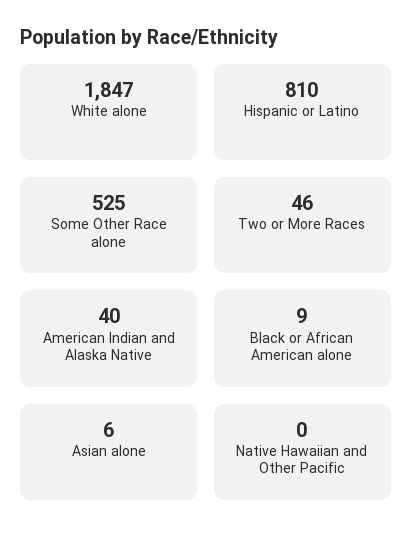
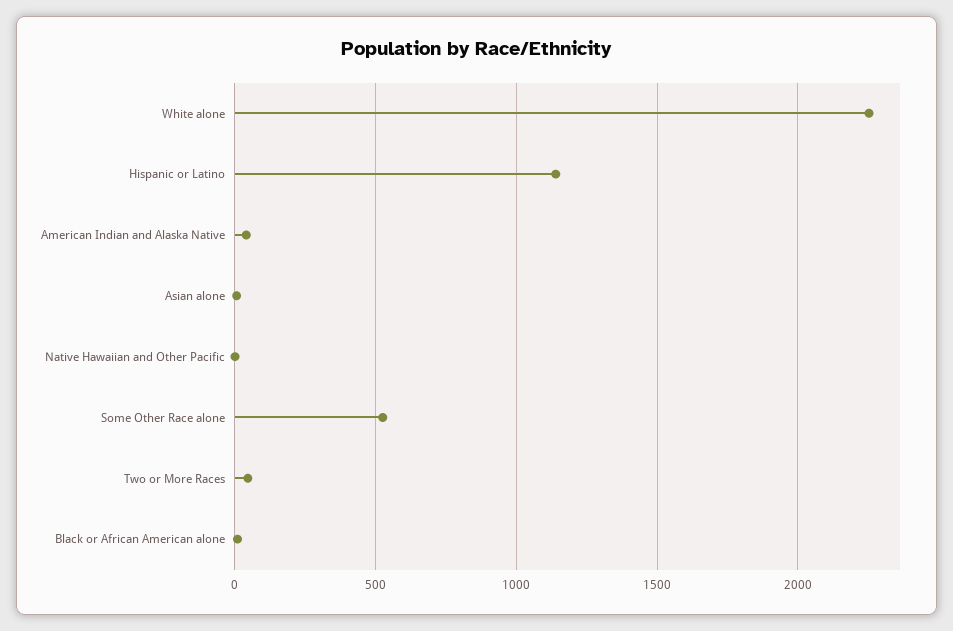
White alone: 1847 -> 2250
Hispanic or Latino: 810 -> 1150

